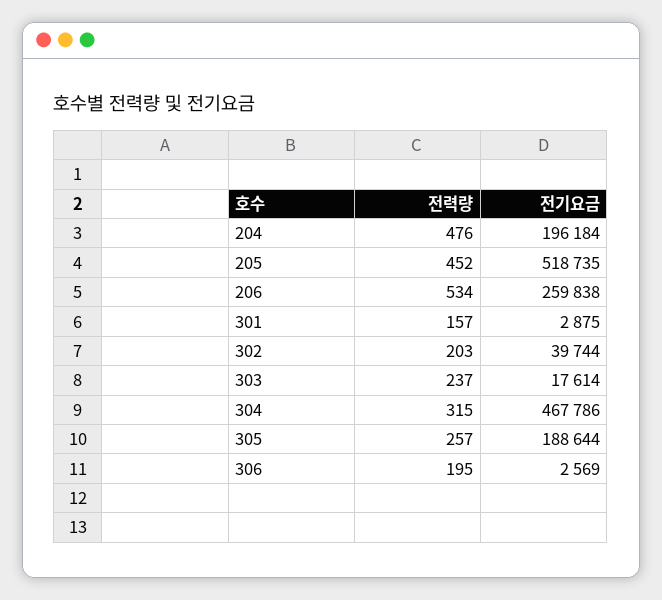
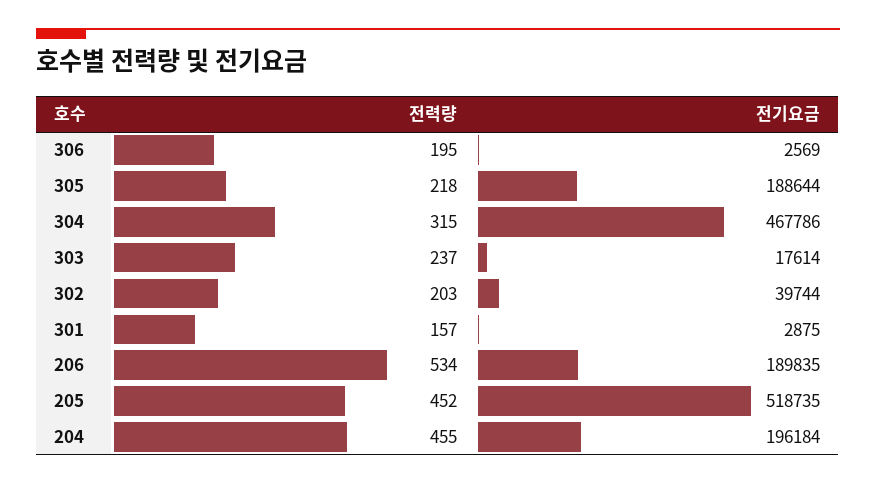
전력량, 204: 476 -> 455
전기요금, 206: 259838 -> 189835
전력량, 305: 257 -> 218

